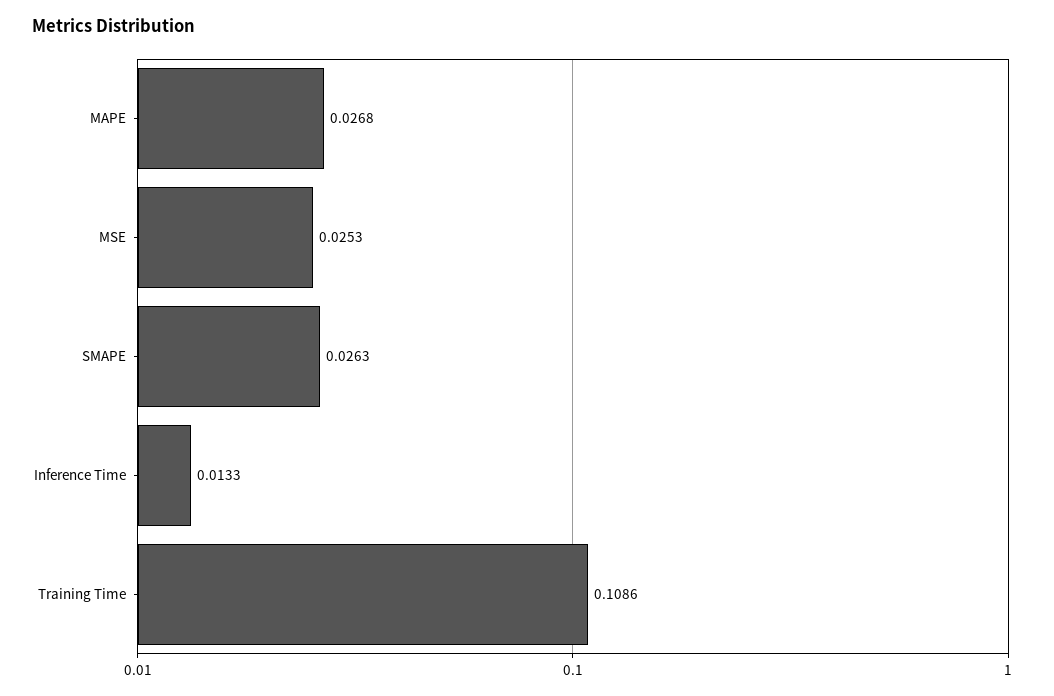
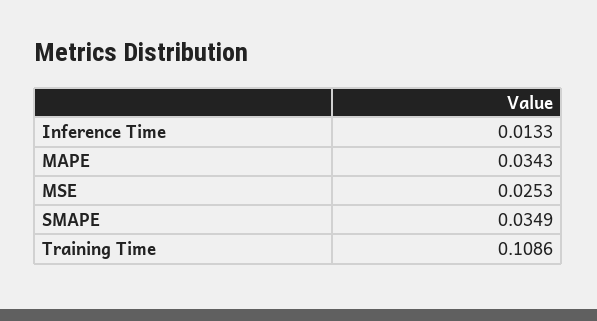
MAPE: 0.0268 -> 0.0343
SMAPE: 0.0263 -> 0.0349

